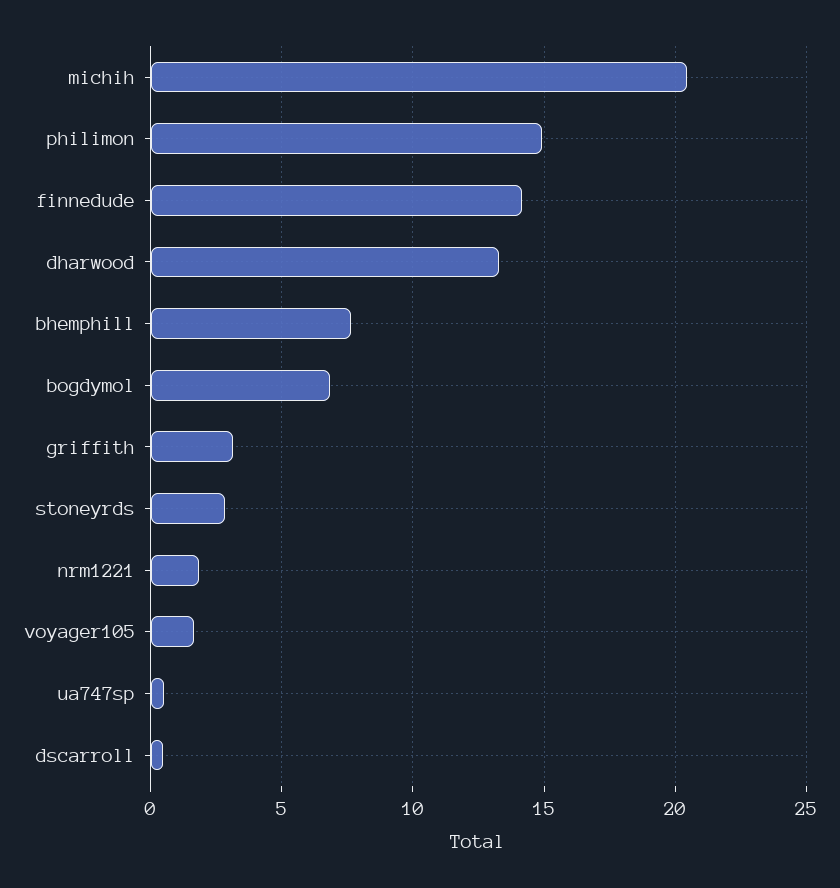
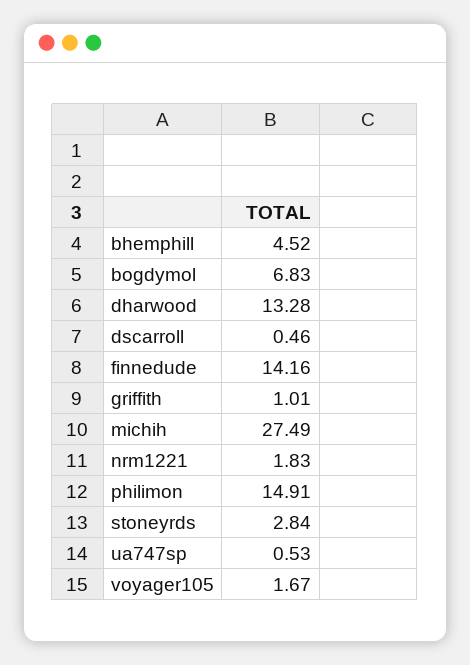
michih: 20.5 -> 27.49
bhemphill: 7.5 -> 4.52
griffith: 3 -> 1.01

